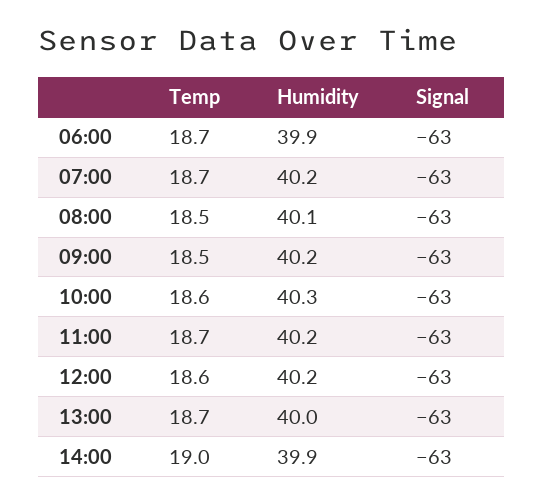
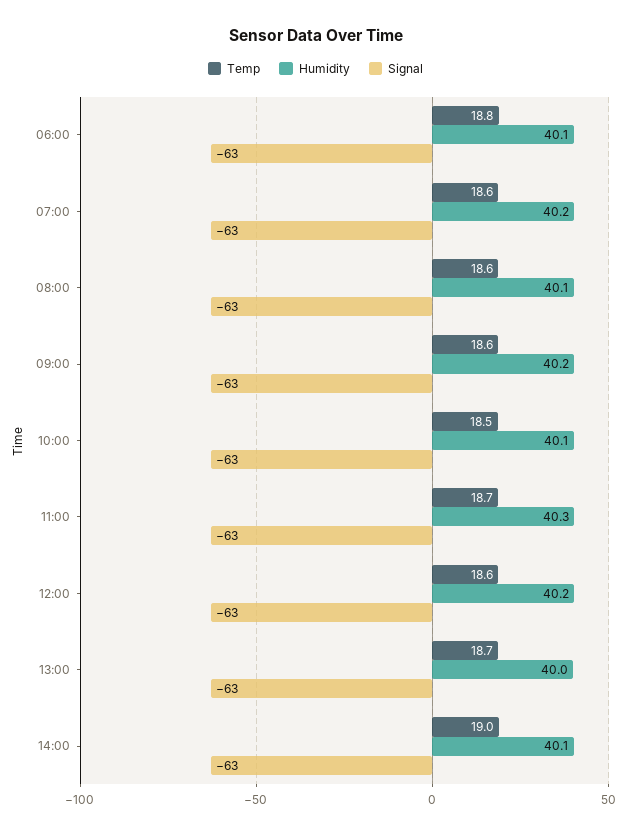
Temp, 06:00: 18.7 -> 18.8
Humidity, 06:00: 39.9 -> 40.1
Temp, 07:00: 18.7 -> 18.6
Temp, 08:00: 18.5 -> 18.6
Temp, 09:00: 18.5 -> 18.6
Temp, 10:00: 18.6 -> 18.5
Humidity, 10:00: 40.3 -> 40.1
Humidity, 11:00: 40.2 -> 40.3
Humidity, 14:00: 39.9 -> 40.1

